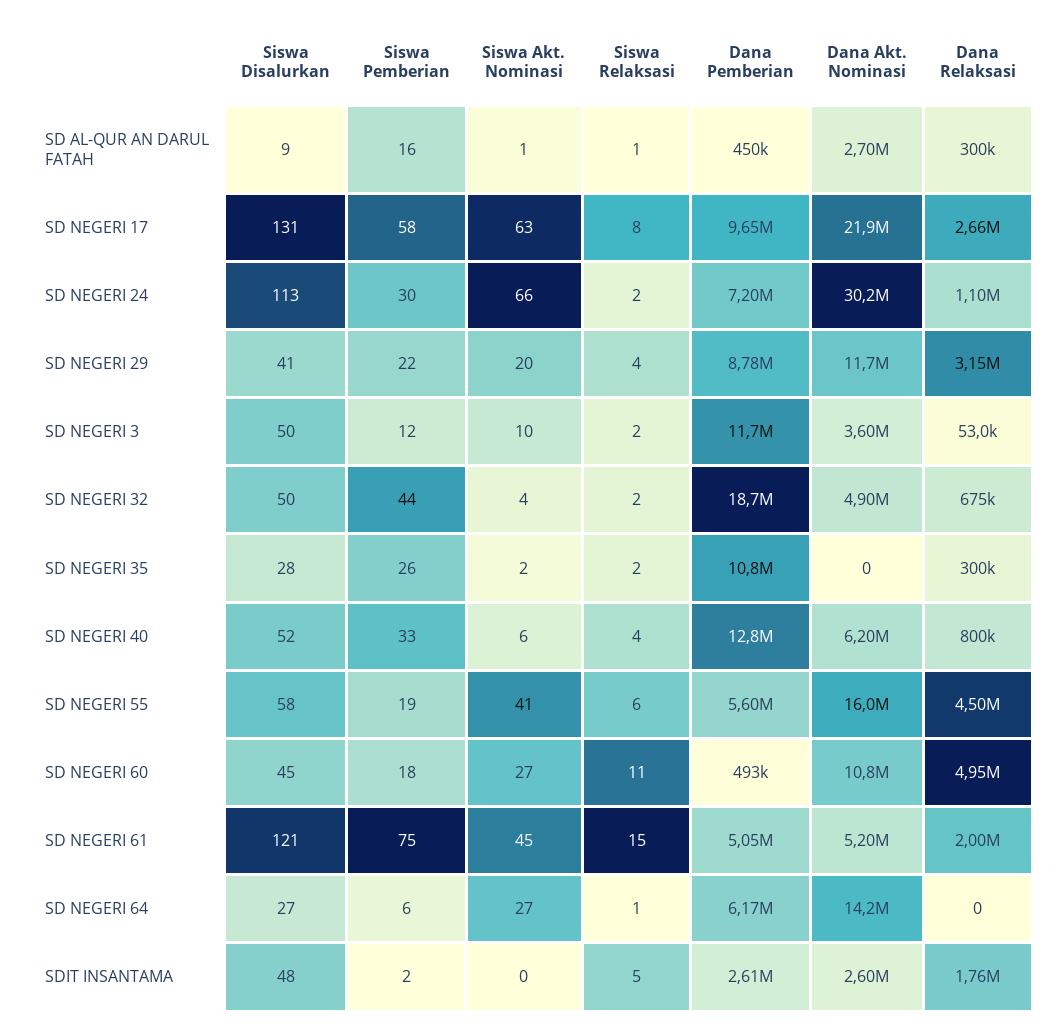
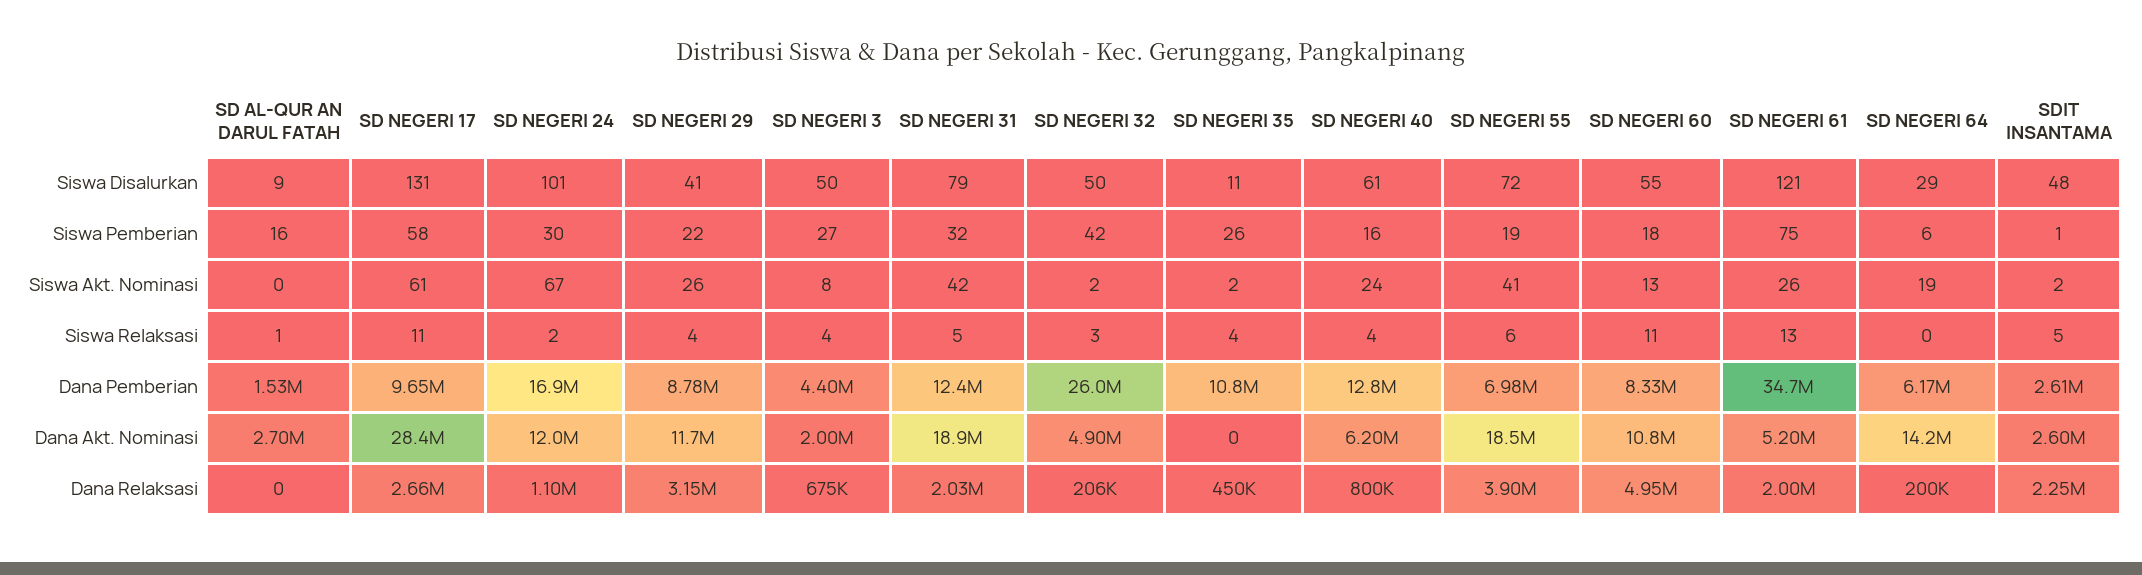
Siswa Akt. Nominasi, SD AL-QUR AN DARUL FATAH: 1 -> 0
Dana Pemberian, SD AL-QUR AN DARUL FATAH: 450000 -> 1530000
Dana Relaksasi, SD AL-QUR AN DARUL FATAH: 300000 -> 0
Siswa Akt. Nominasi, SD NEGERI 17: 63 -> 61
Siswa Relaksasi, SD NEGERI 17: 8 -> 11
Dana Akt. Nominasi, SD NEGERI 17: 21900000 -> 28400000
Siswa Disalurkan, SD NEGERI 24: 113 -> 101
Siswa Akt. Nominasi, SD NEGERI 24: 66 -> 67
Dana Pemberian, SD NEGERI 24: 7200000 -> 16900000
Dana Akt. Nominasi, SD NEGERI 24: 30200000 -> 12000000
Siswa Akt. Nominasi, SD NEGERI 29: 20 -> 26
Siswa Pemberian, SD NEGERI 3: 12 -> 27
Siswa Akt. Nominasi, SD NEGERI 3: 10 -> 8
Siswa Relaksasi, SD NEGERI 3: 2 -> 4
Dana Pemberian, SD NEGERI 3: 11700000 -> 4400000
Dana Akt. Nominasi, SD NEGERI 3: 3600000 -> 2000000
Dana Relaksasi, SD NEGERI 3: 53000 -> 675000
Siswa Pemberian, SD NEGERI 32: 44 -> 42
Siswa Akt. Nominasi, SD NEGERI 32: 4 -> 2
Siswa Relaksasi, SD NEGERI 32: 2 -> 3
Dana Pemberian, SD NEGERI 32: 18700000 -> 26000000
Dana Relaksasi, SD NEGERI 32: 675000 -> 206000
Siswa Disalurkan, SD NEGERI 35: 28 -> 11
Siswa Relaksasi, SD NEGERI 35: 2 -> 4
Dana Relaksasi, SD NEGERI 35: 300000 -> 450000
Siswa Disalurkan, SD NEGERI 40: 52 -> 61
Siswa Pemberian, SD NEGERI 40: 33 -> 16
Siswa Akt. Nominasi, SD NEGERI 40: 6 -> 24
Siswa Disalurkan, SD NEGERI 55: 58 -> 72
Dana Pemberian, SD NEGERI 55: 5600000 -> 6980000
Dana Akt. Nominasi, SD NEGERI 55: 16000000 -> 18500000
Dana Relaksasi, SD NEGERI 55: 4500000 -> 3900000
Siswa Disalurkan, SD NEGERI 60: 45 -> 55
Siswa Akt. Nominasi, SD NEGERI 60: 27 -> 13
Dana Pemberian, SD NEGERI 60: 493000 -> 8330000
Siswa Akt. Nominasi, SD NEGERI 61: 45 -> 26
Siswa Relaksasi, SD NEGERI 61: 15 -> 13
Dana Pemberian, SD NEGERI 61: 5050000 -> 34700000
Siswa Disalurkan, SD NEGERI 64: 27 -> 29
Siswa Akt. Nominasi, SD NEGERI 64: 27 -> 19
Siswa Relaksasi, SD NEGERI 64: 1 -> 0
Dana Relaksasi, SD NEGERI 64: 0 -> 200000
Siswa Pemberian, SDIT INSANTAMA: 2 -> 1
Siswa Akt. Nominasi, SDIT INSANTAMA: 0 -> 2
Dana Relaksasi, SDIT INSANTAMA: 1760000 -> 2250000
Siswa Disalurkan, SD NEGERI 31: none -> 79
Siswa Pemberian, SD NEGERI 31: none -> 32
Siswa Akt. Nominasi, SD NEGERI 31: none -> 42
Siswa Relaksasi, SD NEGERI 31: none -> 5
Dana Pemberian, SD NEGERI 31: none -> 12400000
Dana Akt. Nominasi, SD NEGERI 31: none -> 18900000
Dana Relaksasi, SD NEGERI 31: none -> 2030000

